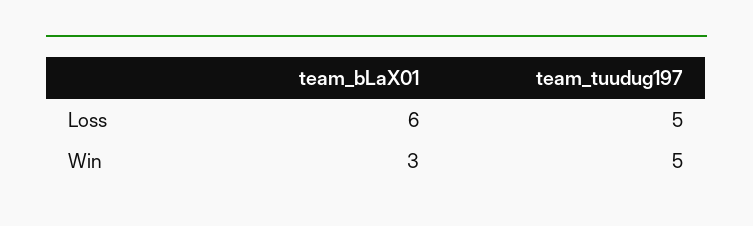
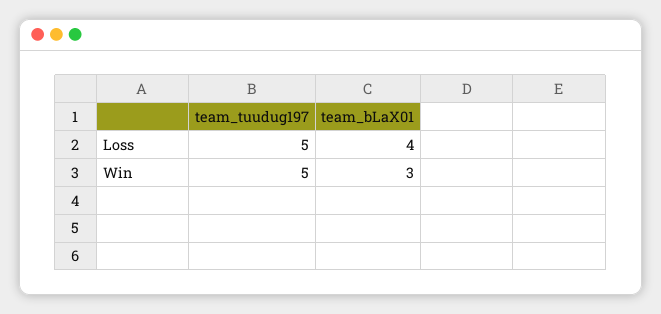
team_bLaX01, Loss: 6 -> 4

